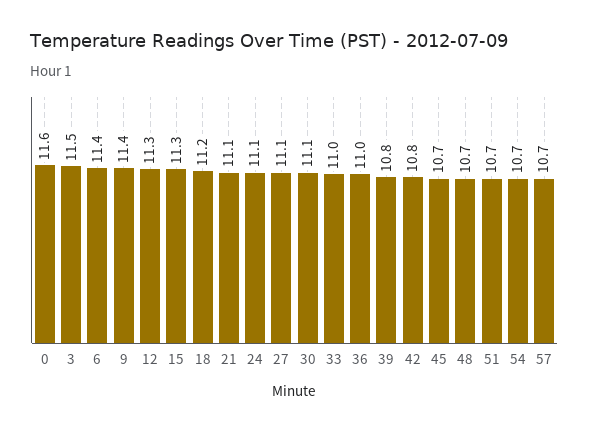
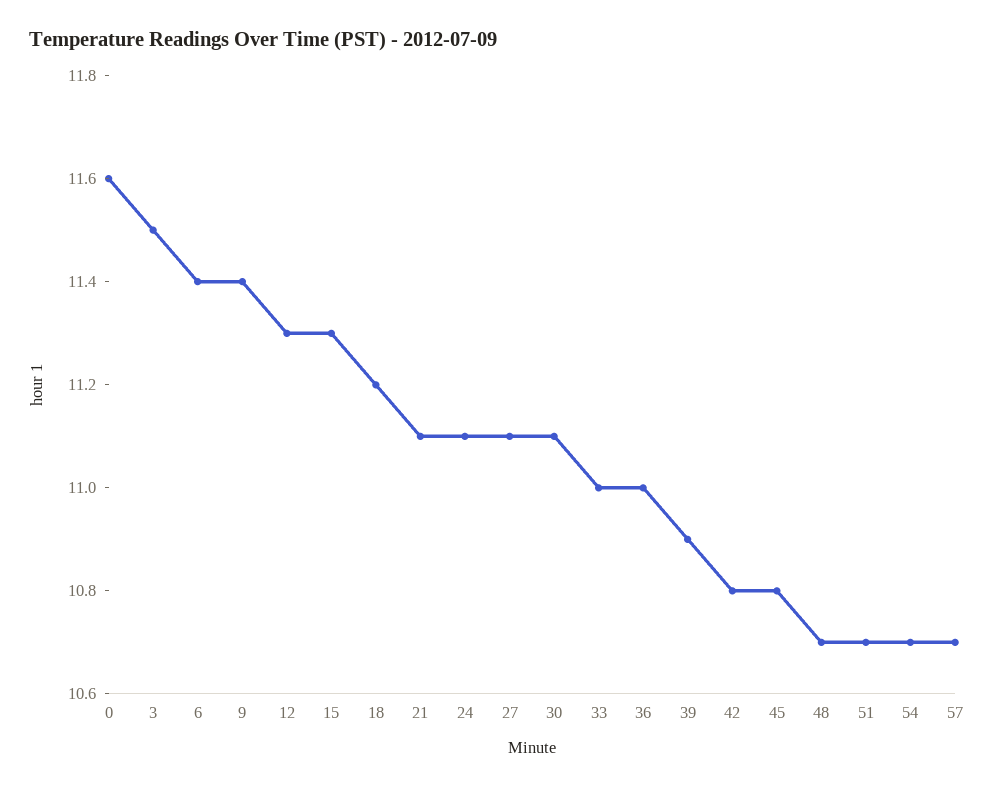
39: 10.8 -> 10.9
45: 10.7 -> 10.8

